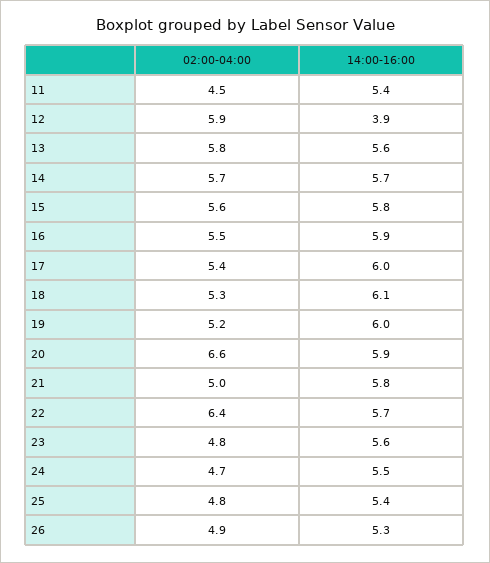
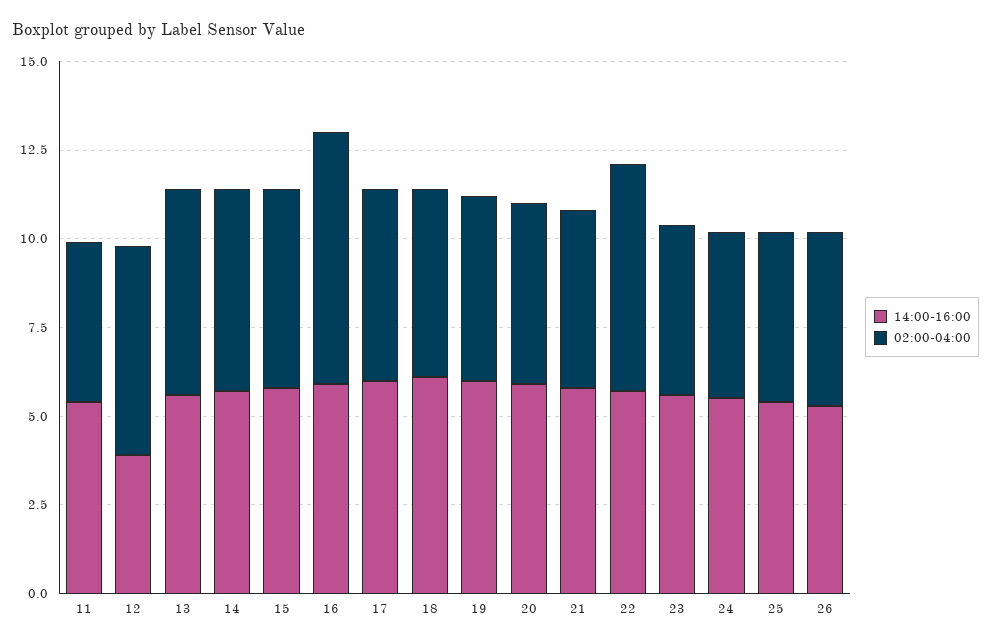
02:00-04:00, 16: 5.5 -> 7
02:00-04:00, 20: 6.6 -> 5

